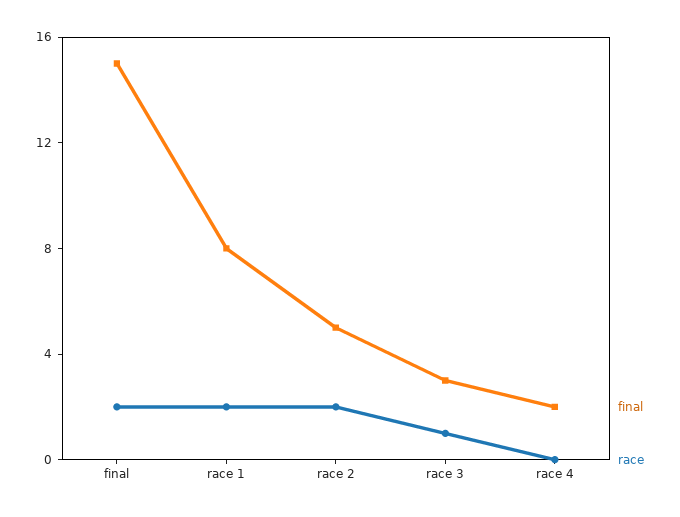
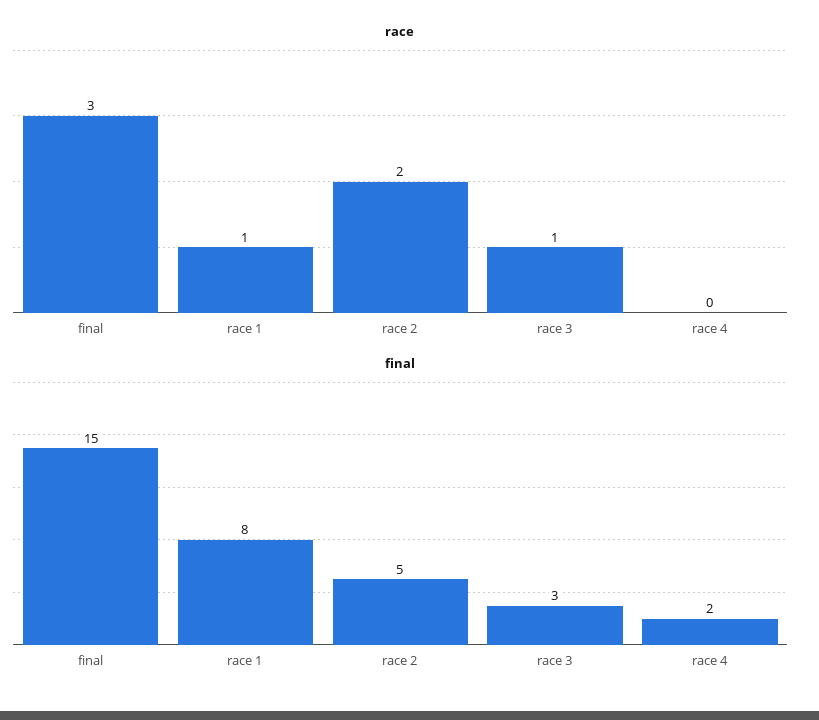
race, final: 2 -> 3
race, race 1: 2 -> 1

